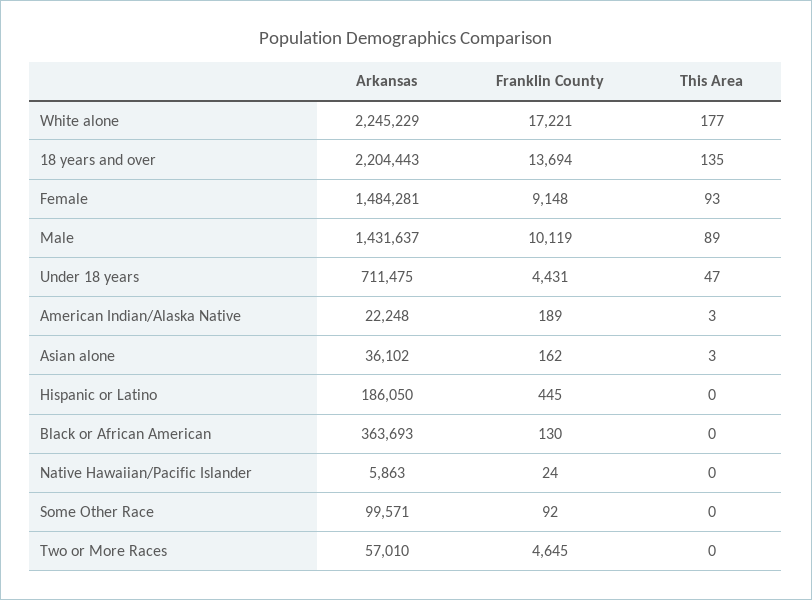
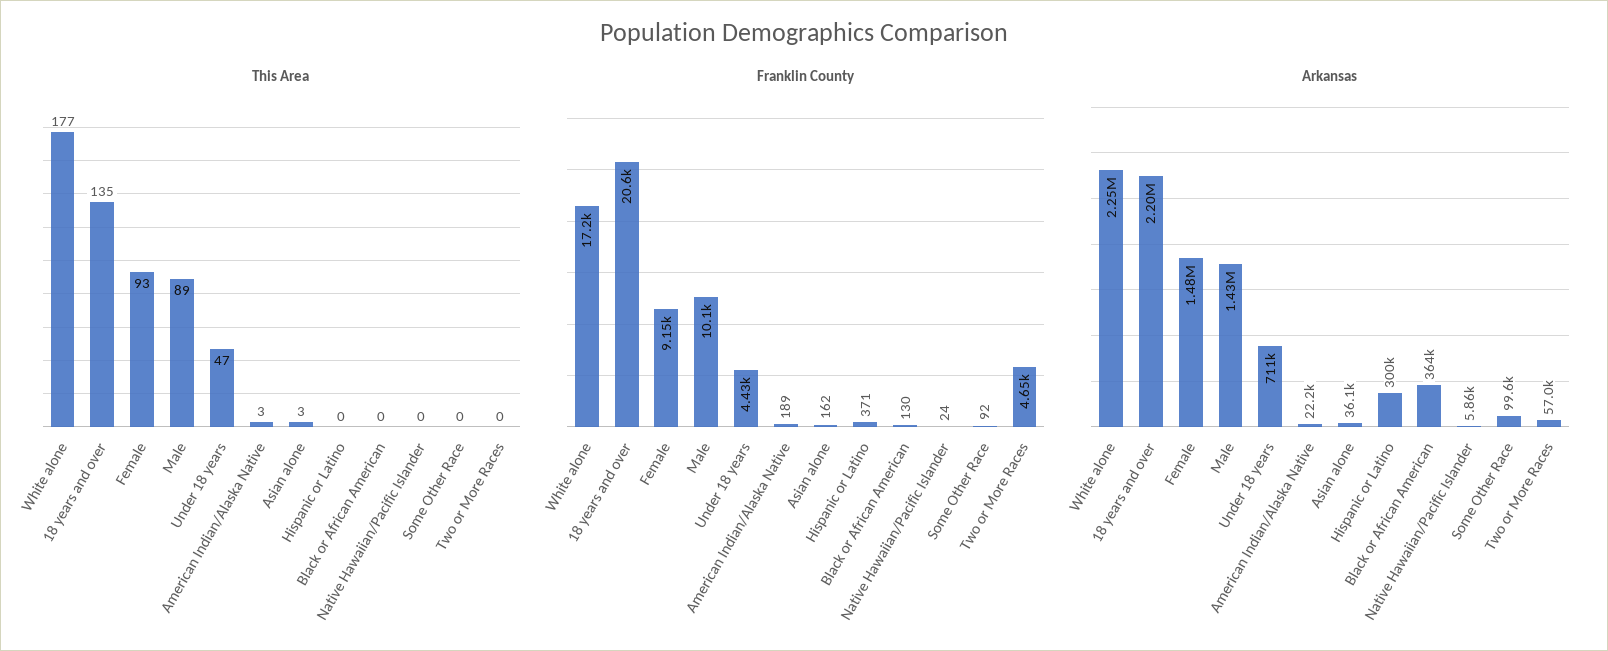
Franklin County, 18 years and over: 13694 -> 20600
Arkansas, Hispanic or Latino: 186050 -> 300000
Franklin County, Hispanic or Latino: 445 -> 371

